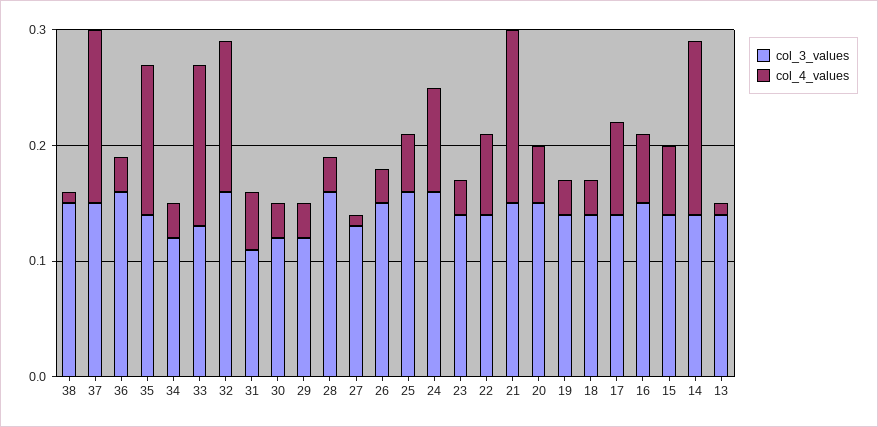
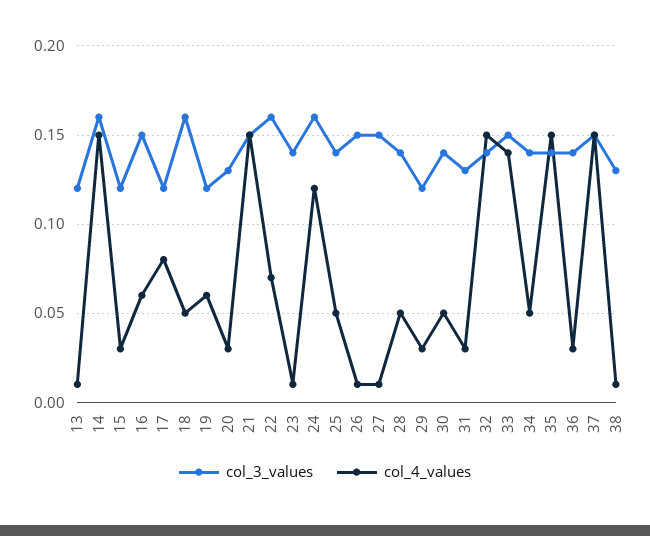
col_3_values, 38: 0.15 -> 0.13
col_3_values, 36: 0.16 -> 0.14
col_4_values, 35: 0.13 -> 0.15
col_3_values, 34: 0.12 -> 0.14
col_4_values, 34: 0.03 -> 0.05
col_3_values, 33: 0.13 -> 0.15
col_3_values, 32: 0.16 -> 0.14
col_4_values, 32: 0.13 -> 0.15
col_3_values, 31: 0.11 -> 0.13
col_4_values, 31: 0.05 -> 0.03
col_3_values, 30: 0.12 -> 0.14
col_4_values, 30: 0.03 -> 0.05
col_3_values, 28: 0.16 -> 0.14
col_4_values, 28: 0.03 -> 0.05
col_3_values, 27: 0.13 -> 0.15
col_4_values, 26: 0.03 -> 0.01
col_3_values, 25: 0.16 -> 0.14
col_4_values, 24: 0.09 -> 0.12
col_4_values, 23: 0.03 -> 0.01
col_3_values, 22: 0.14 -> 0.16
col_3_values, 20: 0.15 -> 0.13
col_4_values, 20: 0.05 -> 0.03
col_3_values, 19: 0.14 -> 0.12
col_4_values, 19: 0.03 -> 0.06
col_3_values, 18: 0.14 -> 0.16
col_4_values, 18: 0.03 -> 0.05
col_3_values, 17: 0.14 -> 0.12
col_3_values, 15: 0.14 -> 0.12
col_4_values, 15: 0.06 -> 0.03
col_3_values, 14: 0.14 -> 0.16
col_3_values, 13: 0.14 -> 0.12

